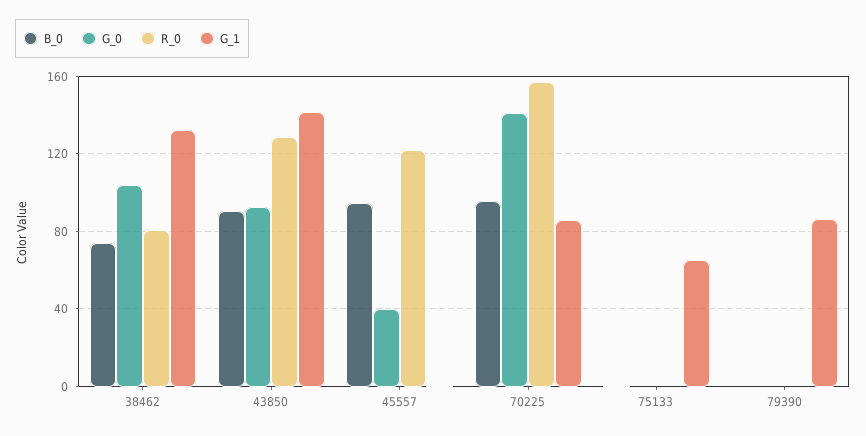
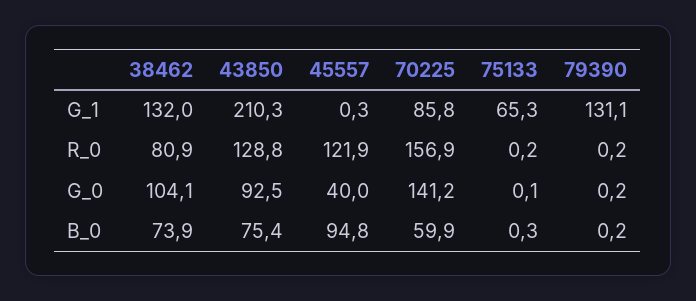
B_0, 43850: 90 -> 75.4
G_1, 43850: 140 -> 210.3
B_0, 70225: 95 -> 59.9
G_1, 79390: 85 -> 131.1

